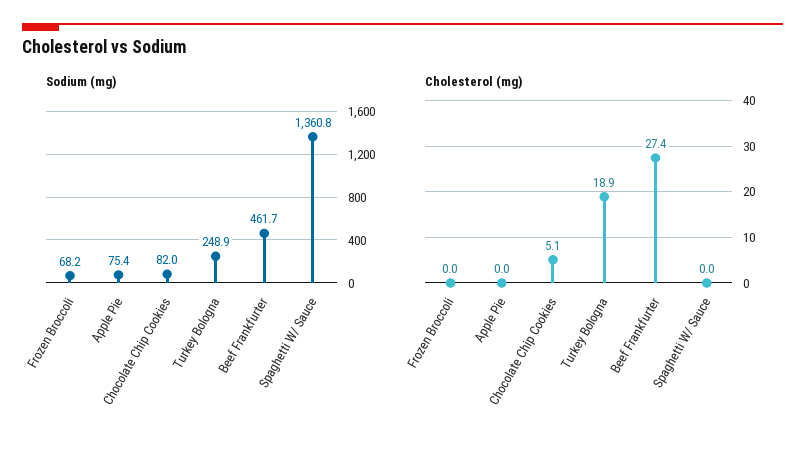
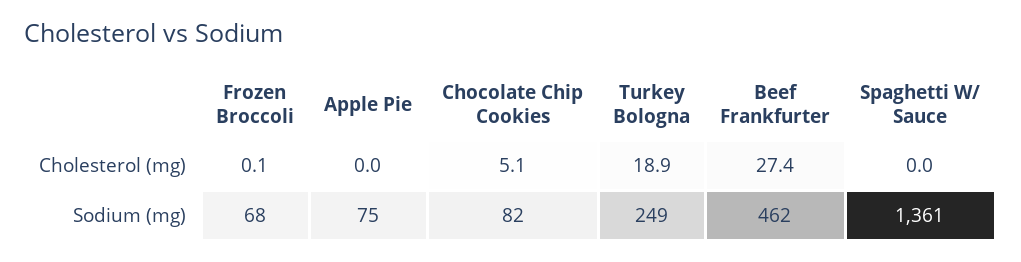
Cholesterol (mg), Frozen Broccoli: 0 -> 0.1

